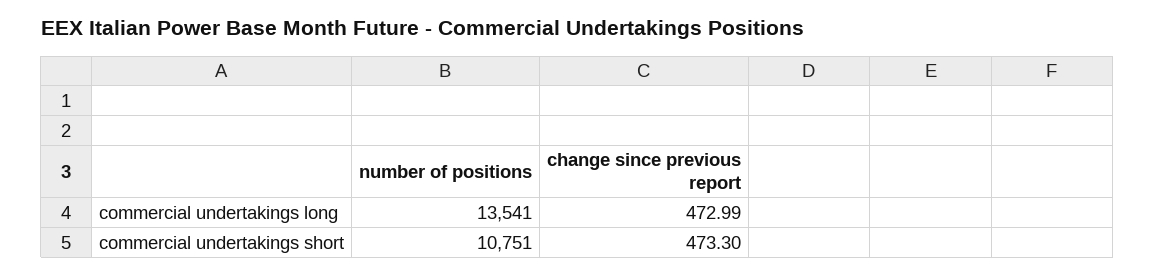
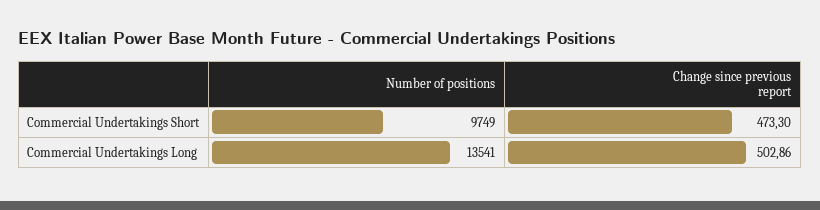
change since previous report, commercial undertakings long: 472.99 -> 502.86
number of positions, commercial undertakings short: 10751 -> 9749

